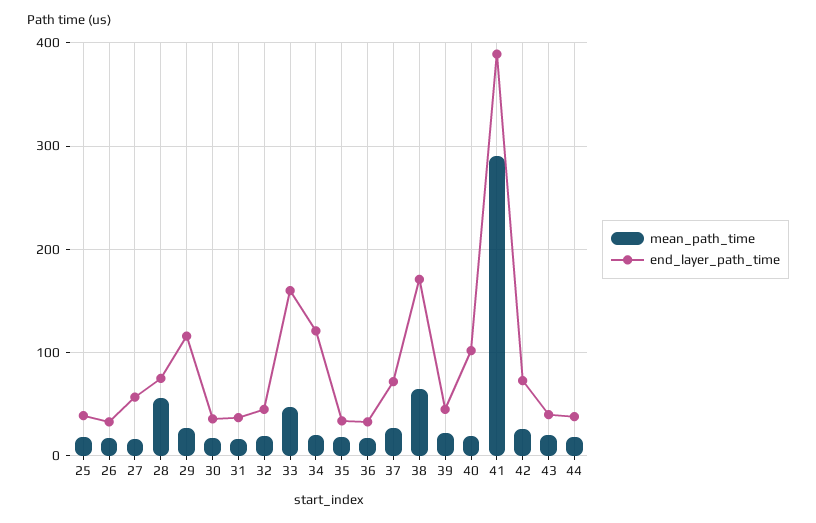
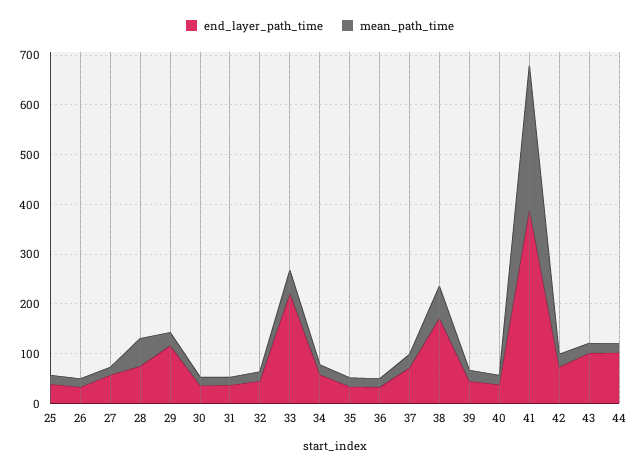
end_layer_path_time, 33: 160 -> 220
end_layer_path_time, 34: 120 -> 60
end_layer_path_time, 40: 100 -> 40
end_layer_path_time, 43: 40 -> 100
end_layer_path_time, 44: 40 -> 100

